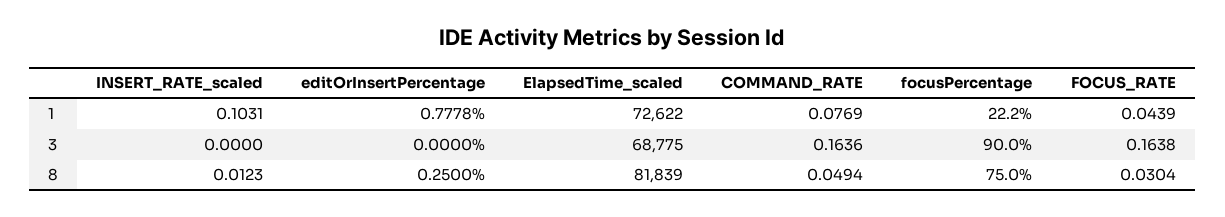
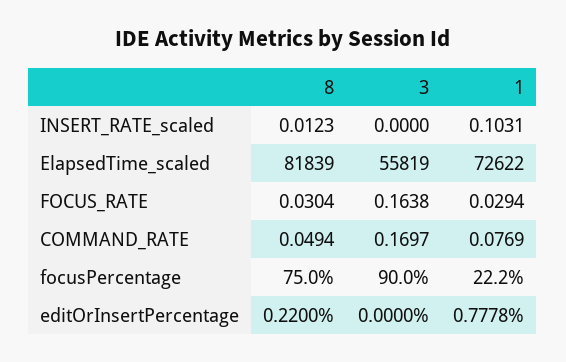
FOCUS_RATE, 1: 0.0439 -> 0.0294
ElapsedTime_scaled, 3: 68775 -> 55819
COMMAND_RATE, 3: 0.1636 -> 0.1697
editOrInsertPercentage, 8: 0.25 -> 0.22

